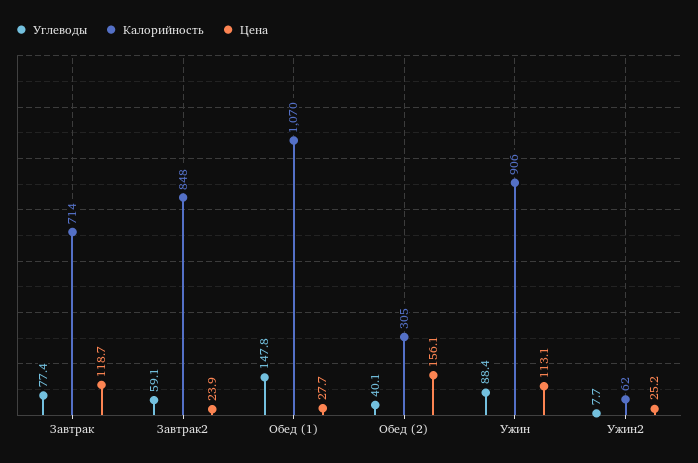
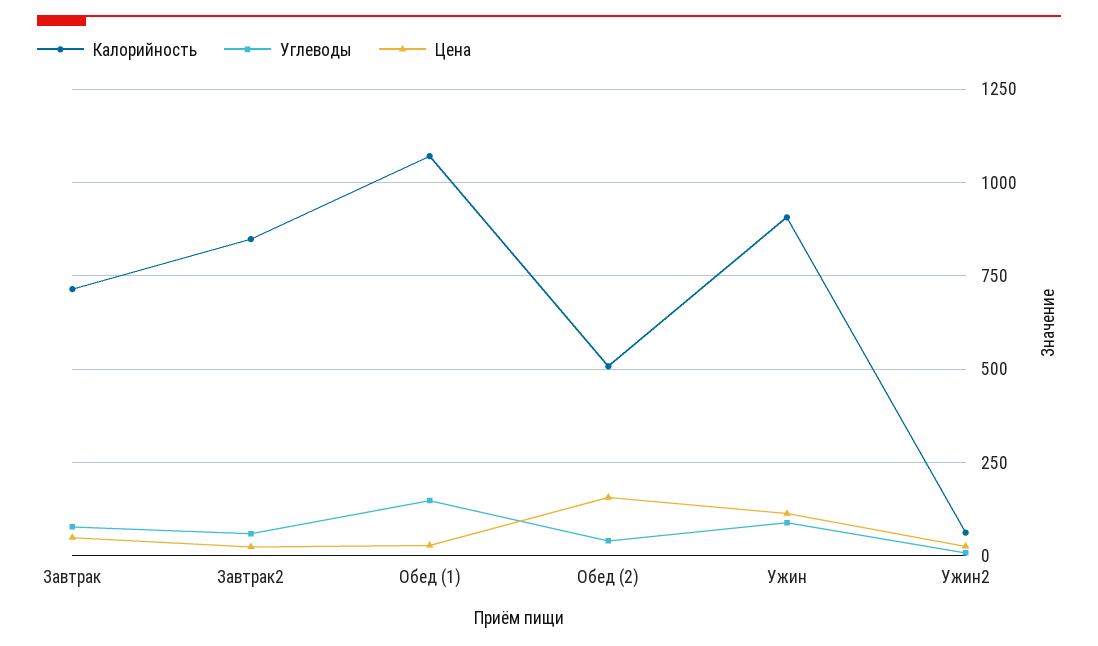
Цена, Завтрак: 118.7 -> 50
Калорийность, Обед (2): 305 -> 500

